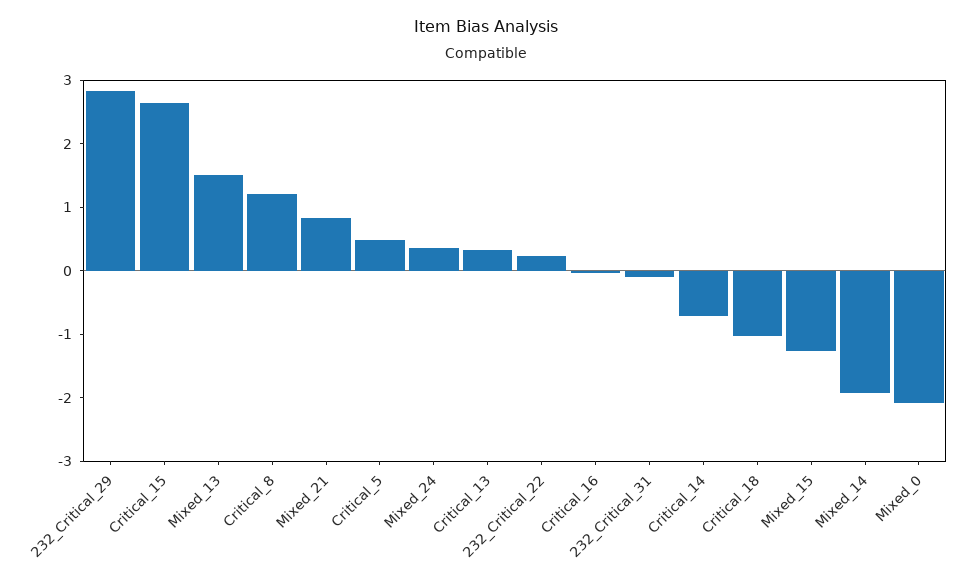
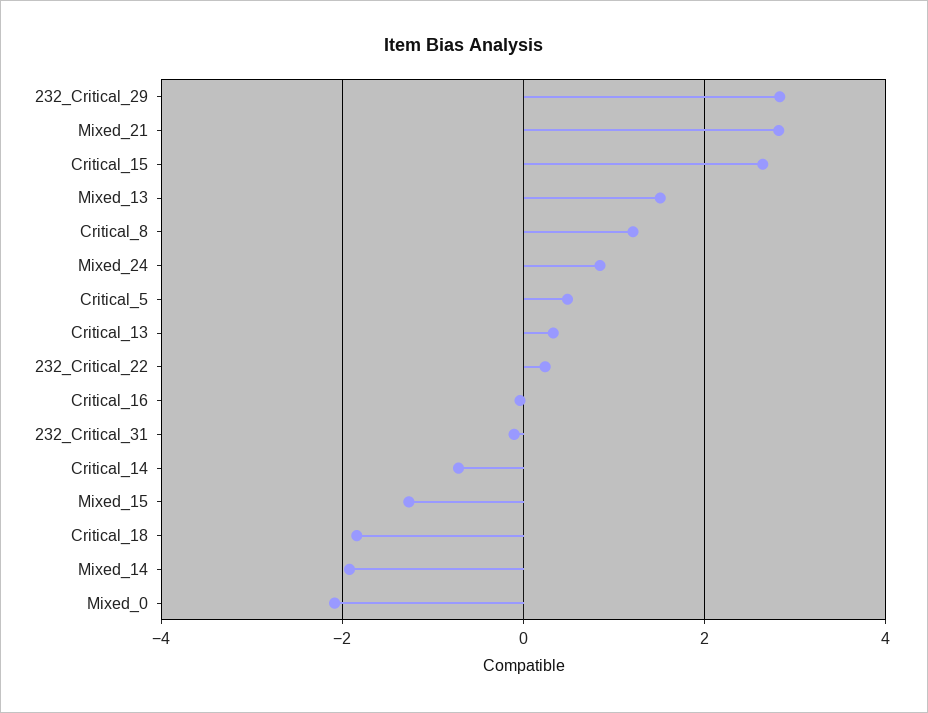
Mixed_21: 0.8 -> 2.8
Mixed_24: 0.4 -> 0.8
Critical_18: -1 -> -1.8

